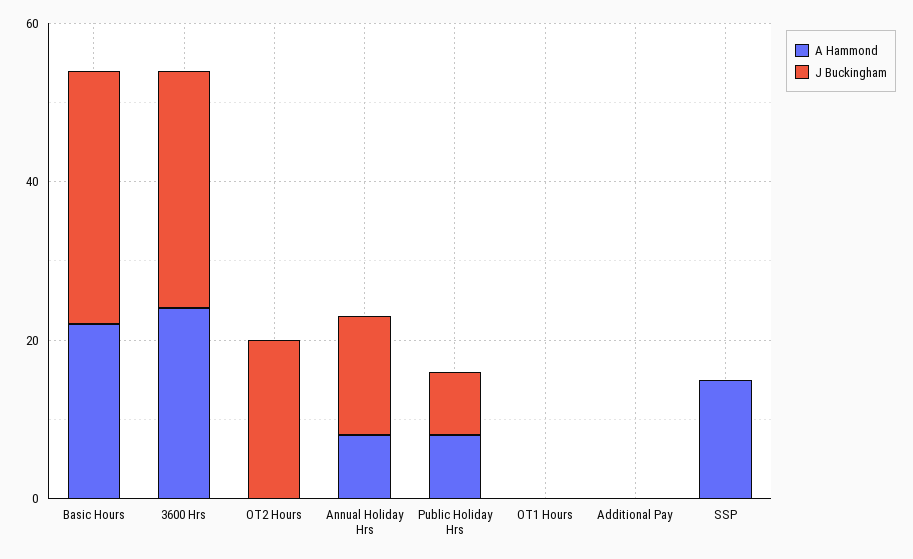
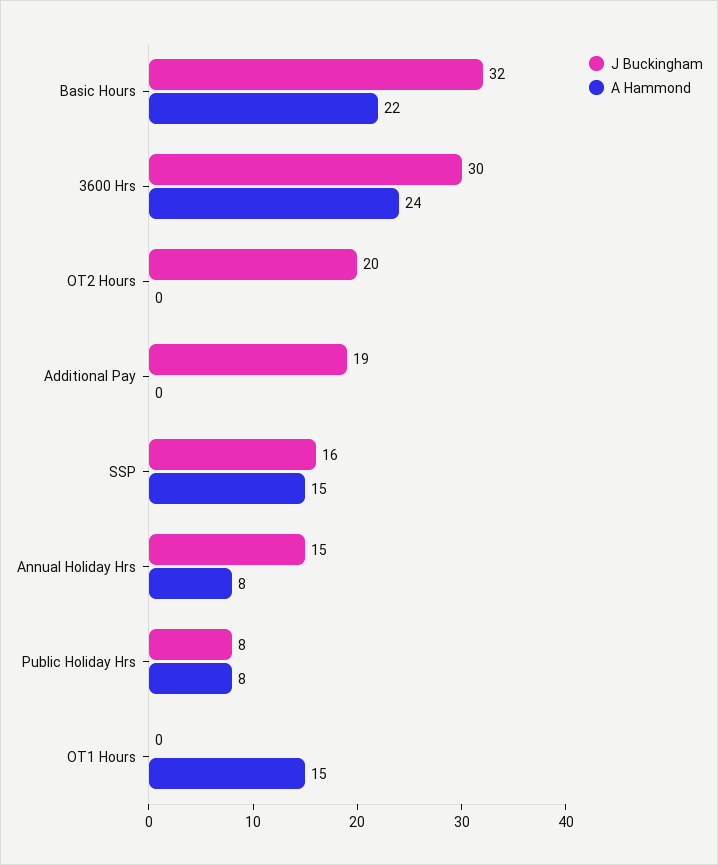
A Hammond, OT1 Hours: 0 -> 15
J Buckingham, Additional Pay: 0 -> 19
J Buckingham, SSP: 0 -> 16

